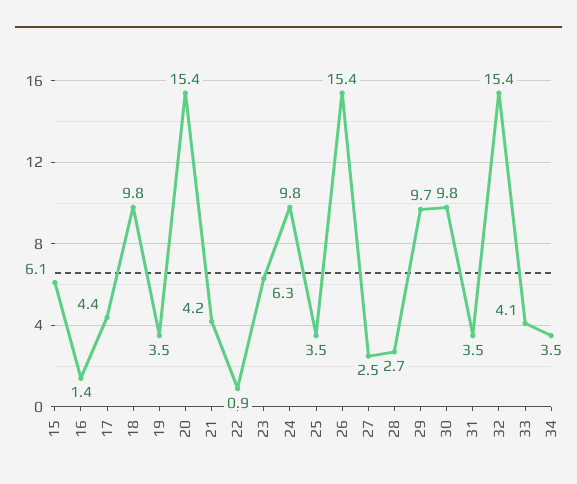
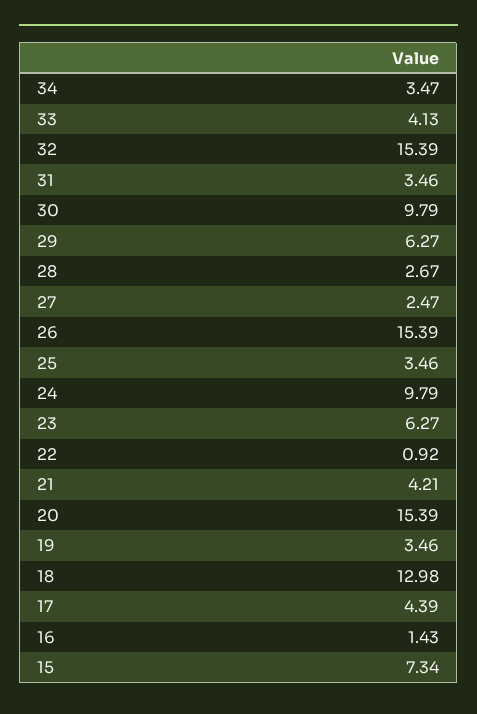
15: 6.1 -> 7.34
18: 9.8 -> 12.98
29: 9.7 -> 6.27

